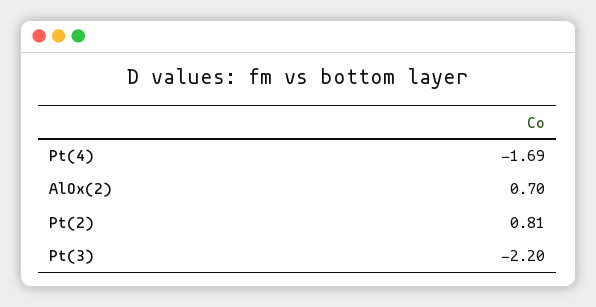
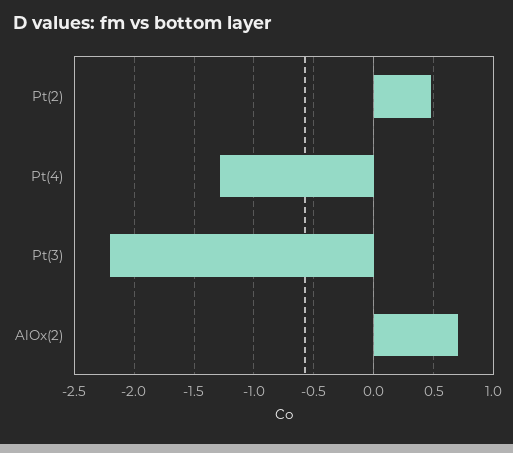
Pt(4): -1.69 -> -1.3
Pt(2): 0.81 -> 0.5

